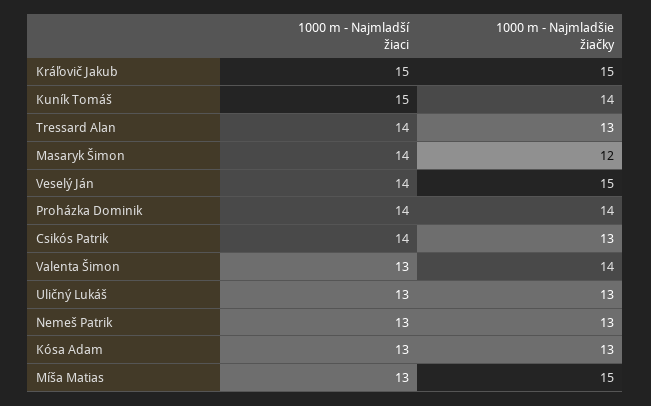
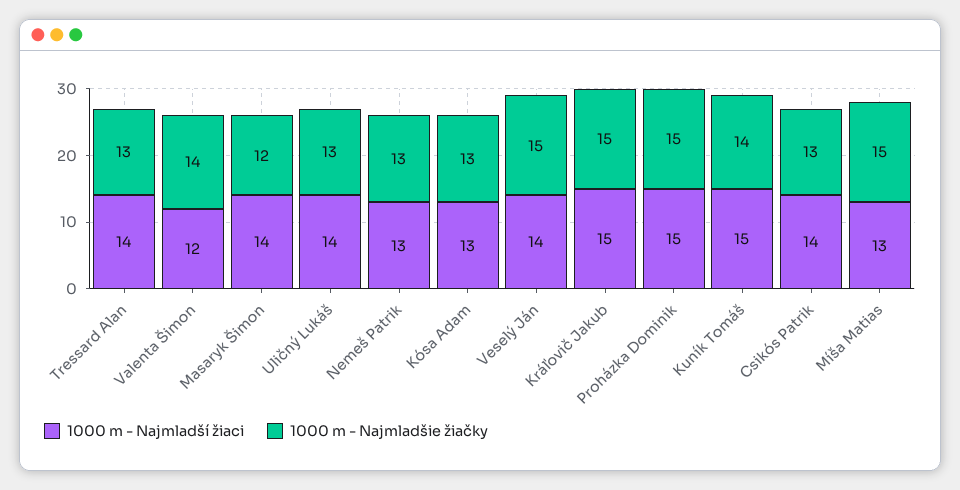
1000 m - Najmladší žiaci, Proházka Dominik: 14 -> 15
1000 m - Najmladšie žiačky, Proházka Dominik: 14 -> 15
1000 m - Najmladší žiaci, Valenta Šimon: 13 -> 12
1000 m - Najmladší žiaci, Uličný Lukáš: 13 -> 14

